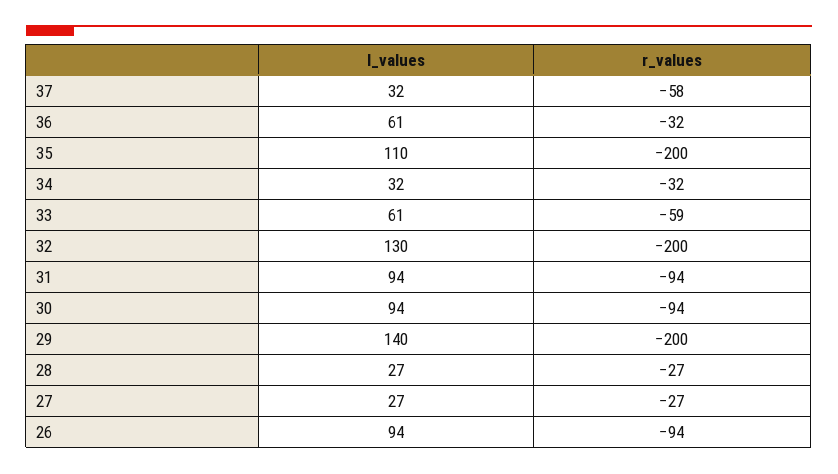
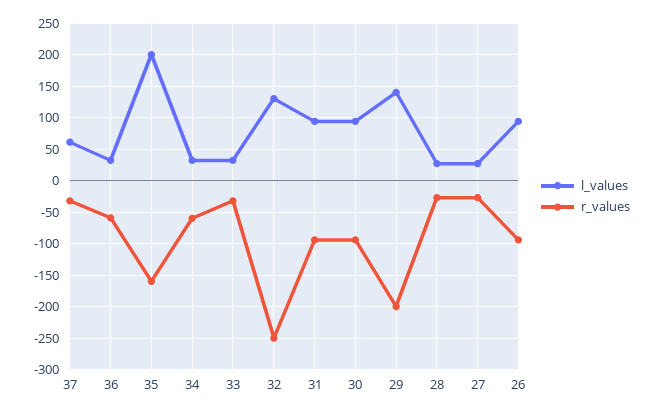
l_values, 37: 32 -> 60
r_values, 37: -58 -> -30
l_values, 36: 61 -> 30
r_values, 36: -32 -> -60
l_values, 35: 110 -> 200
r_values, 35: -200 -> -160
r_values, 34: -32 -> -60
l_values, 33: 61 -> 30
r_values, 33: -59 -> -30
r_values, 32: -200 -> -250

